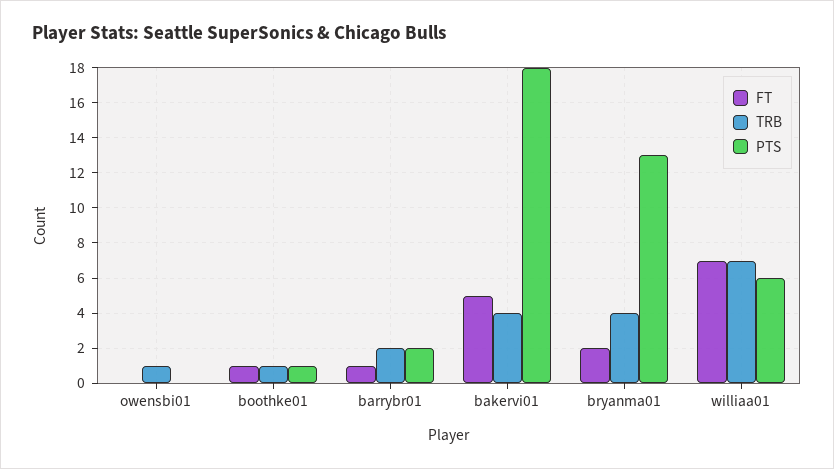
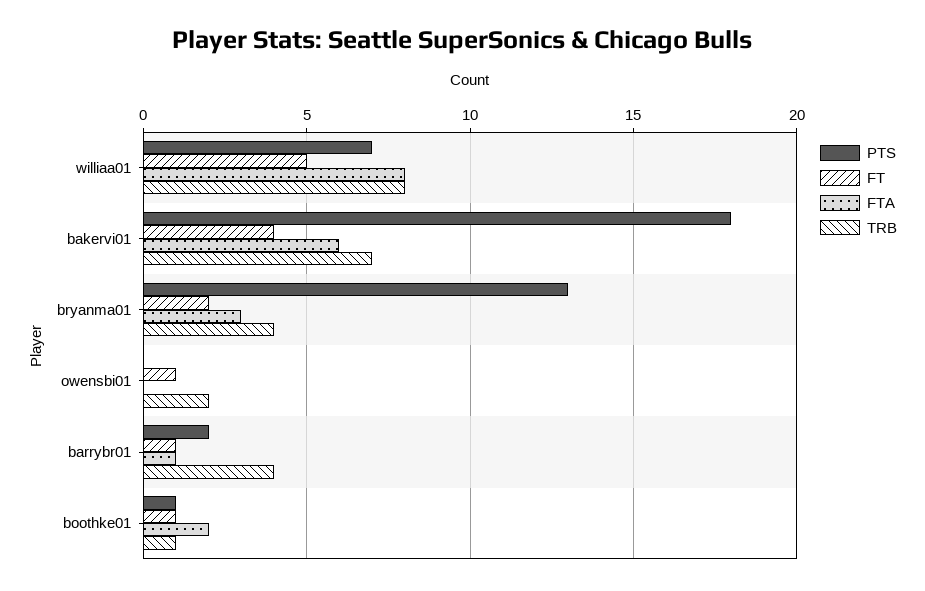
FT, owensbi01: 0 -> 1
TRB, owensbi01: 1 -> 2
TRB, barrybr01: 2 -> 4
FT, bakervi01: 5 -> 4
TRB, bakervi01: 4 -> 7
FT, williaa01: 7 -> 5
TRB, williaa01: 7 -> 8
PTS, williaa01: 6 -> 7
FTA, williaa01: none -> 8
FTA, bakervi01: none -> 6
FTA, bryanma01: none -> 3
FTA, owensbi01: none -> 0
FTA, barrybr01: none -> 1
FTA, boothke01: none -> 2

